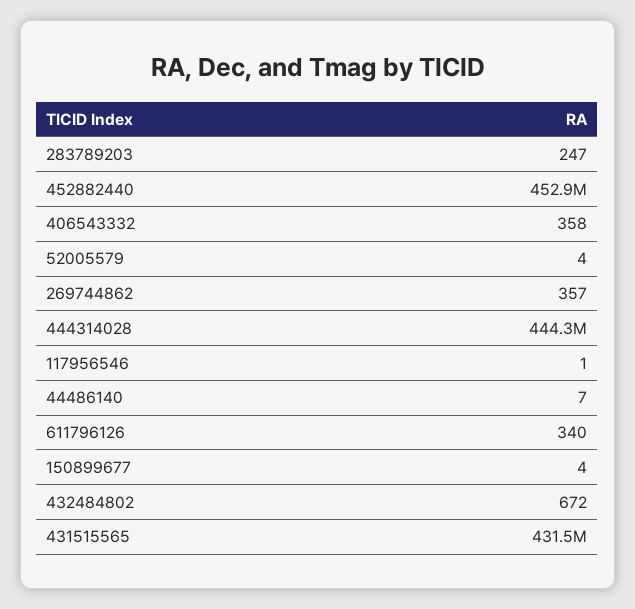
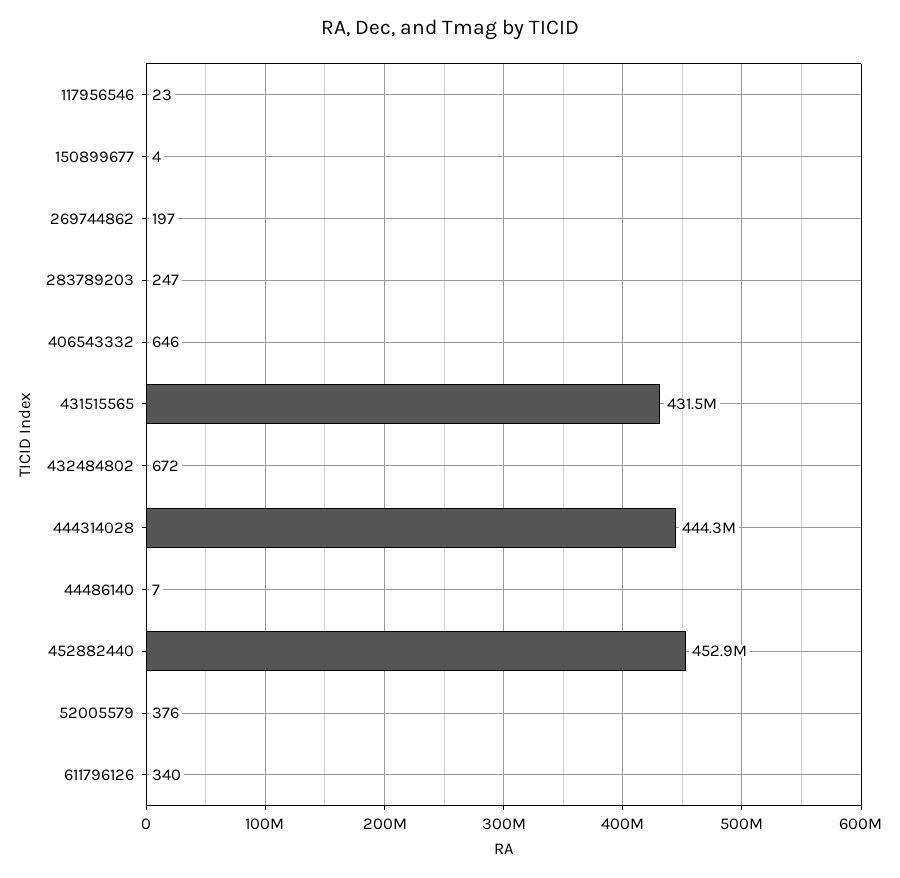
406543332: 358 -> 646
52005579: 4 -> 376
269744862: 357 -> 197
117956546: 1 -> 23

